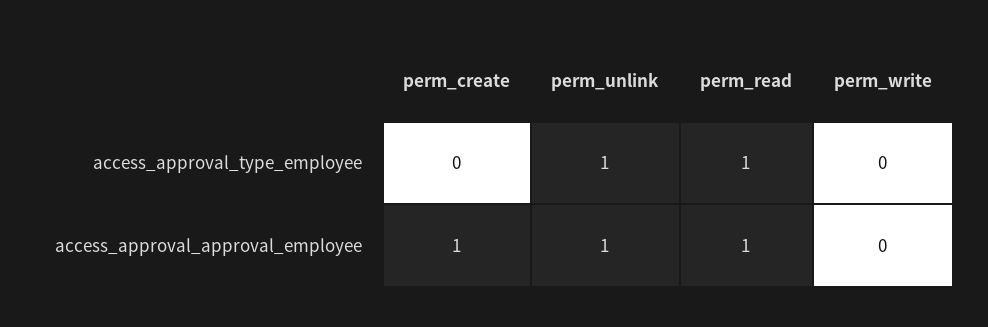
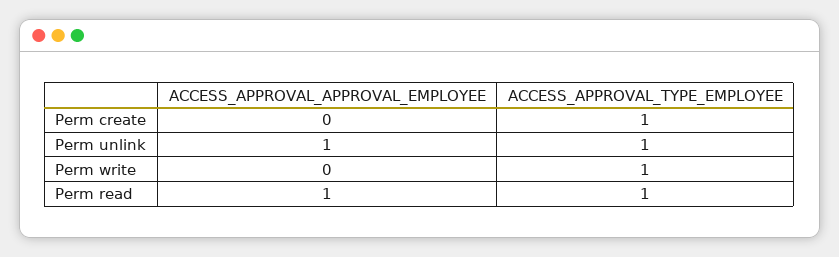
perm_create, access_approval_type_employee: 0 -> 1
perm_write, access_approval_type_employee: 0 -> 1
perm_create, access_approval_approval_employee: 1 -> 0

